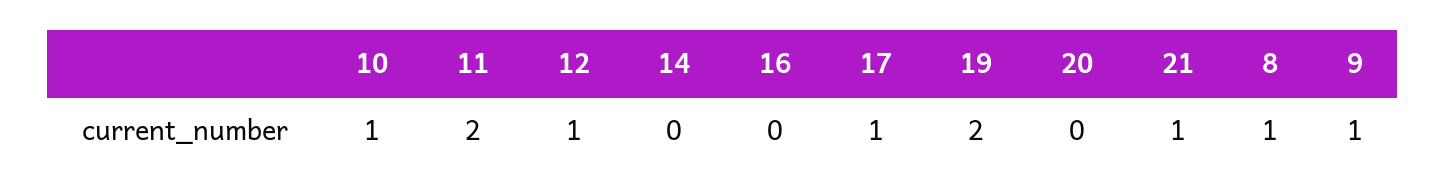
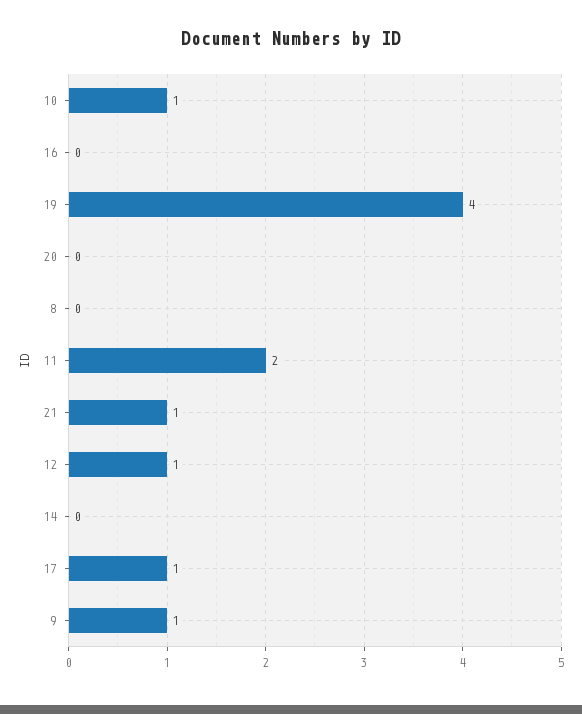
19: 2 -> 4
8: 1 -> 0

